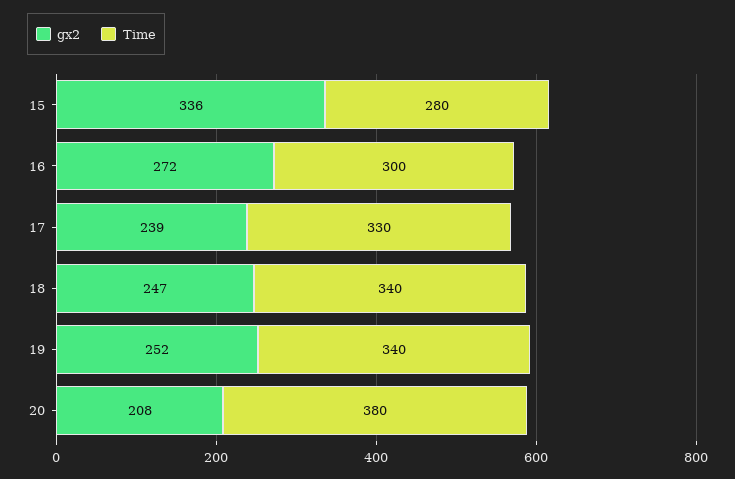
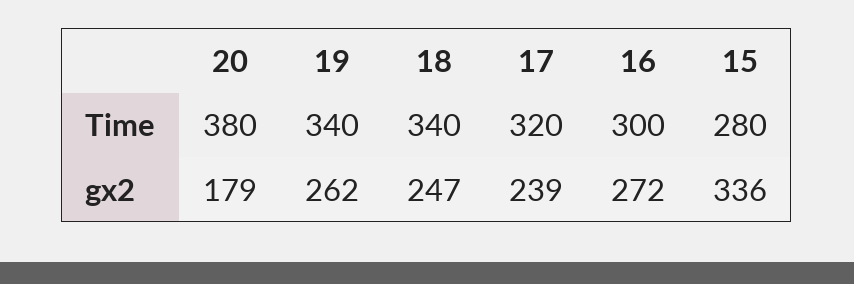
Time, 17: 330 -> 320
gx2, 19: 252 -> 262
gx2, 20: 208 -> 179

